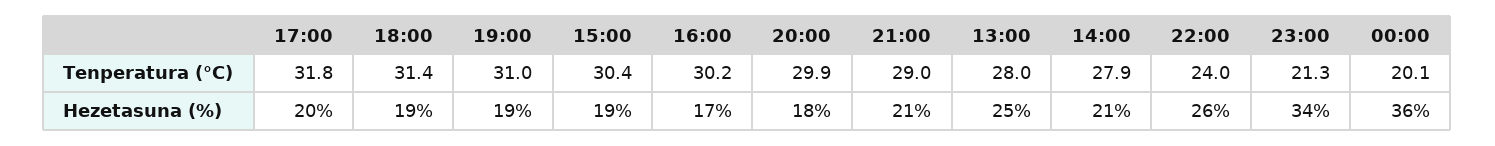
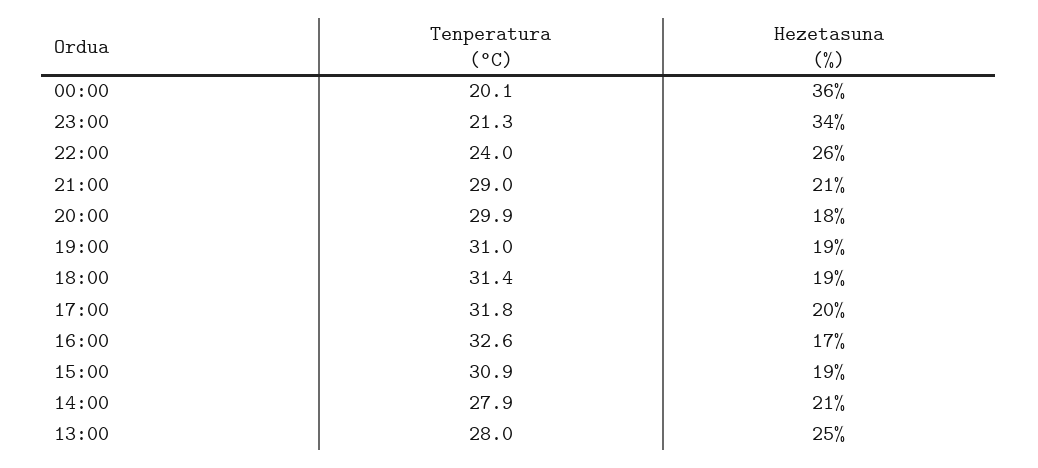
15:00, Tenperatura (°C): 30.4 -> 30.9
16:00, Tenperatura (°C): 30.2 -> 32.6

